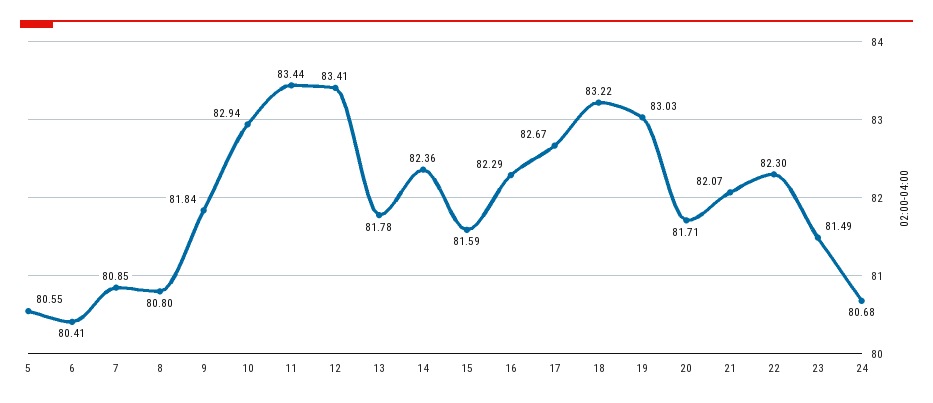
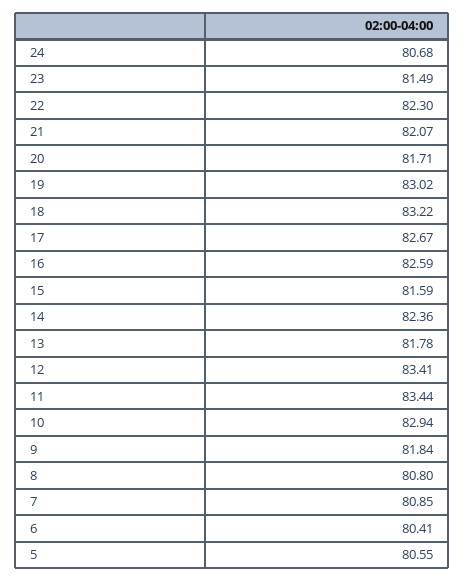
16: 82.29 -> 82.59
19: 83.03 -> 83.02

